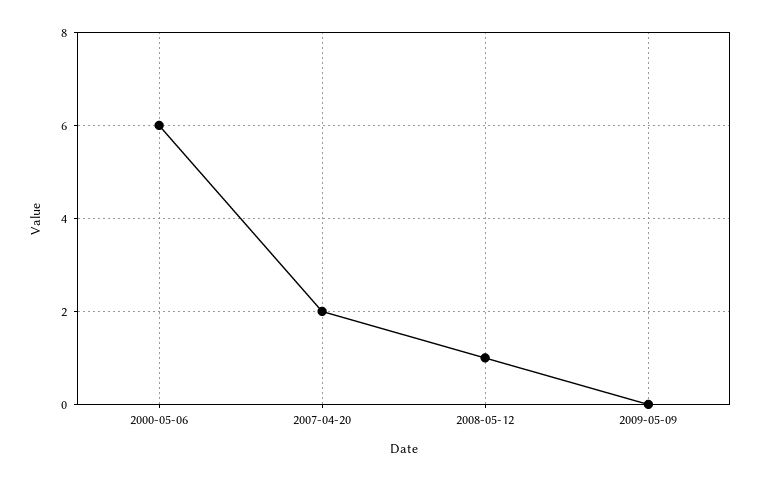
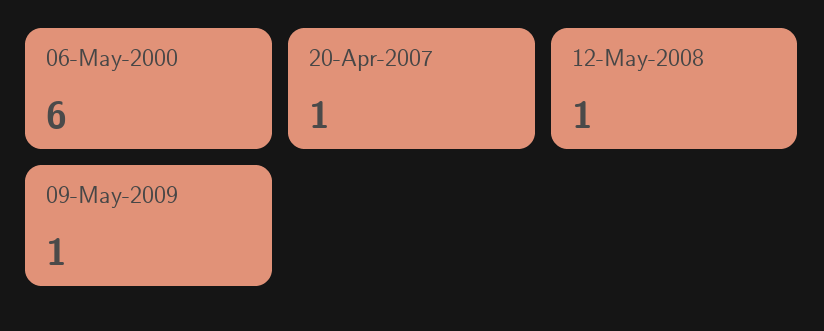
2007-04-20: 2 -> 1
2009-05-09: 0 -> 1

